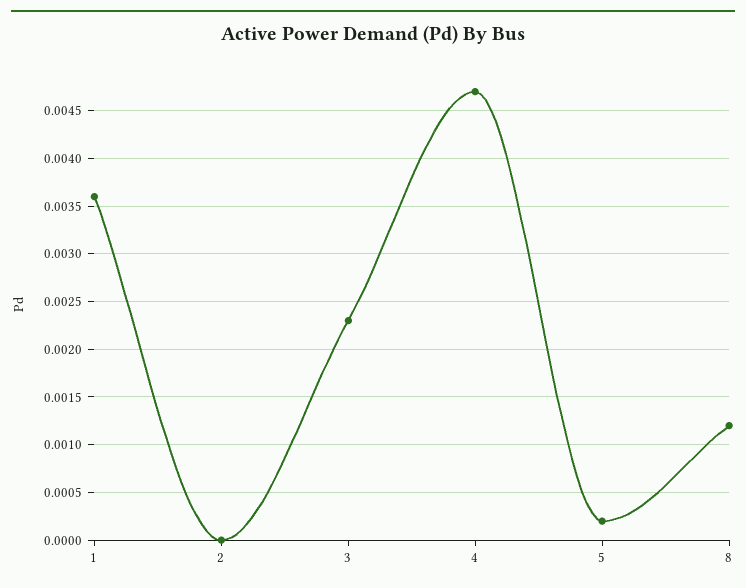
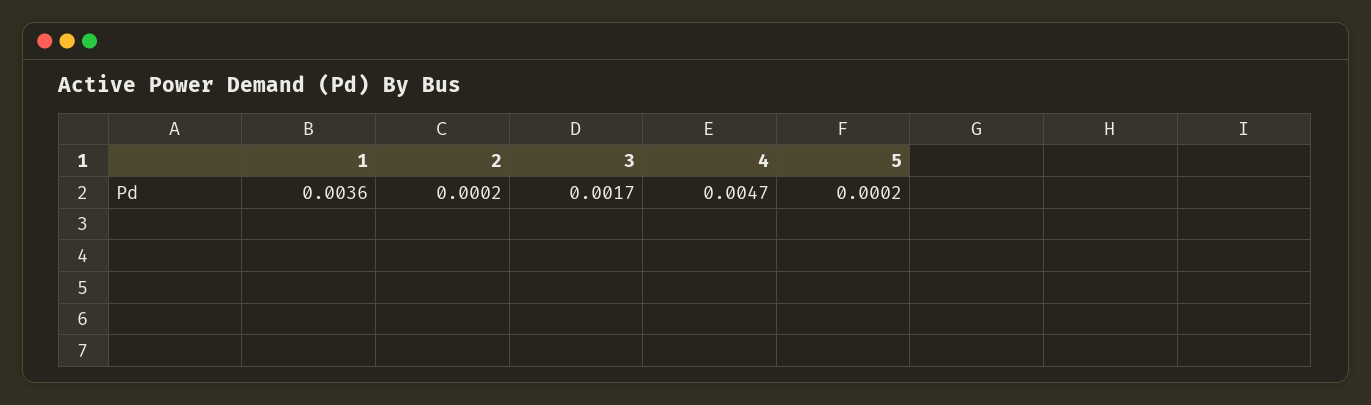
2: 0 -> 0.0002
3: 0.0023 -> 0.0017
8: 0.0012 -> none

